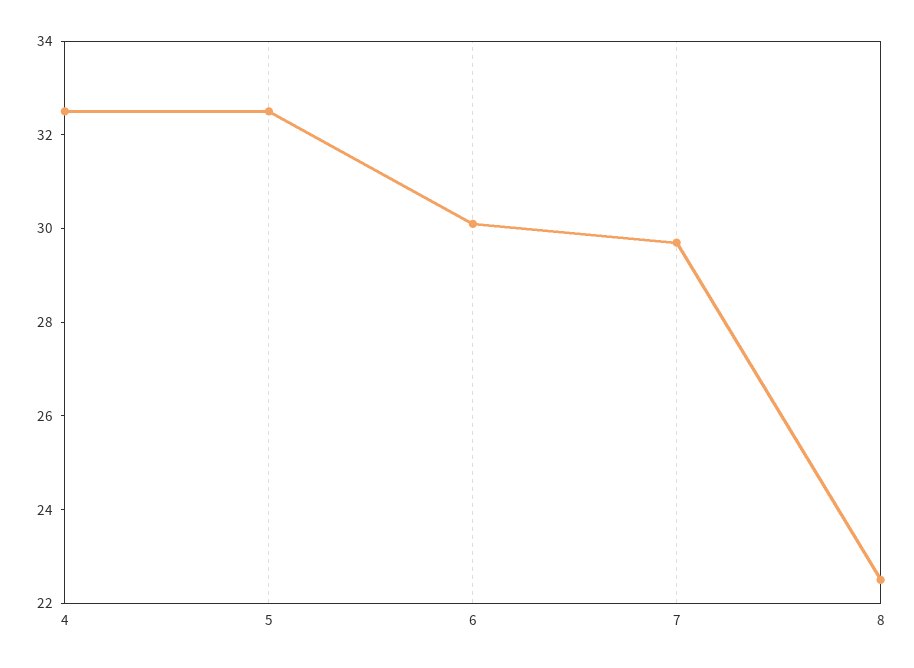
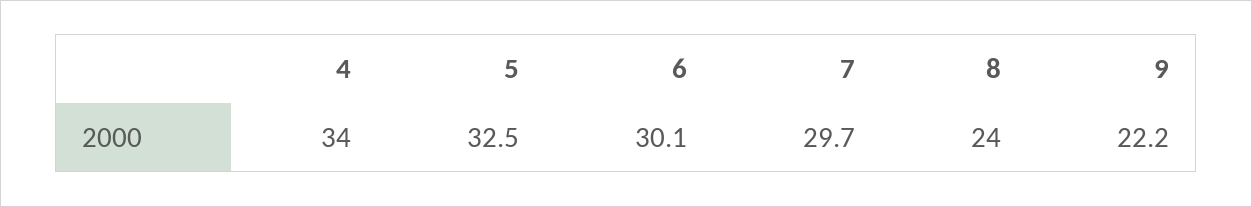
4: 32.5 -> 34
8: 22.5 -> 24
9: none -> 22.2

